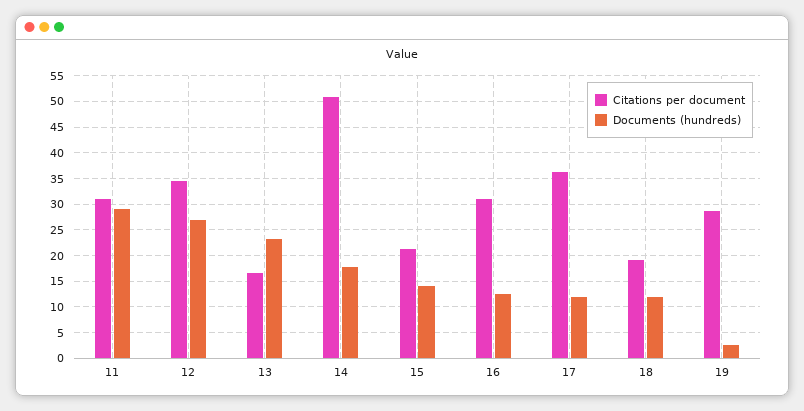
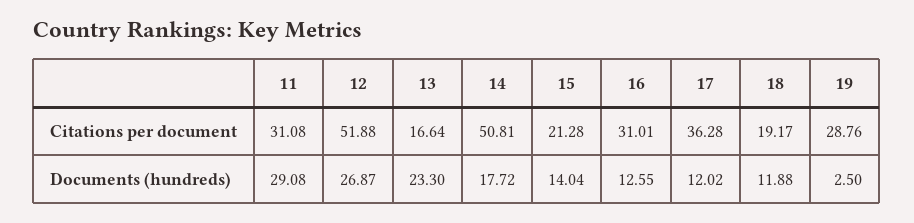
Citations per document, 12: 35 -> 51.88

